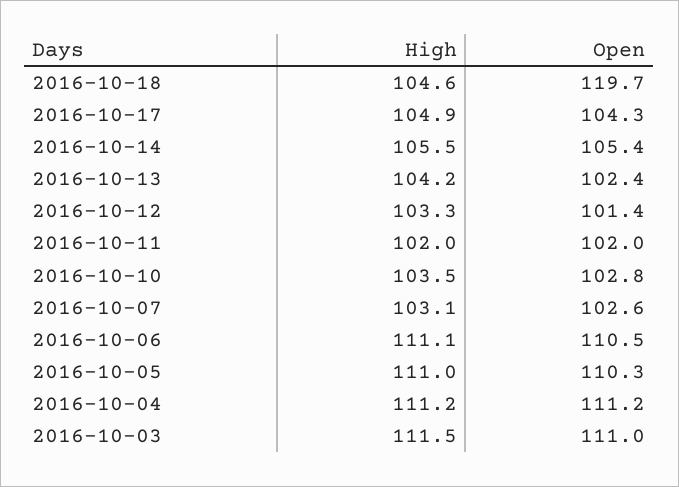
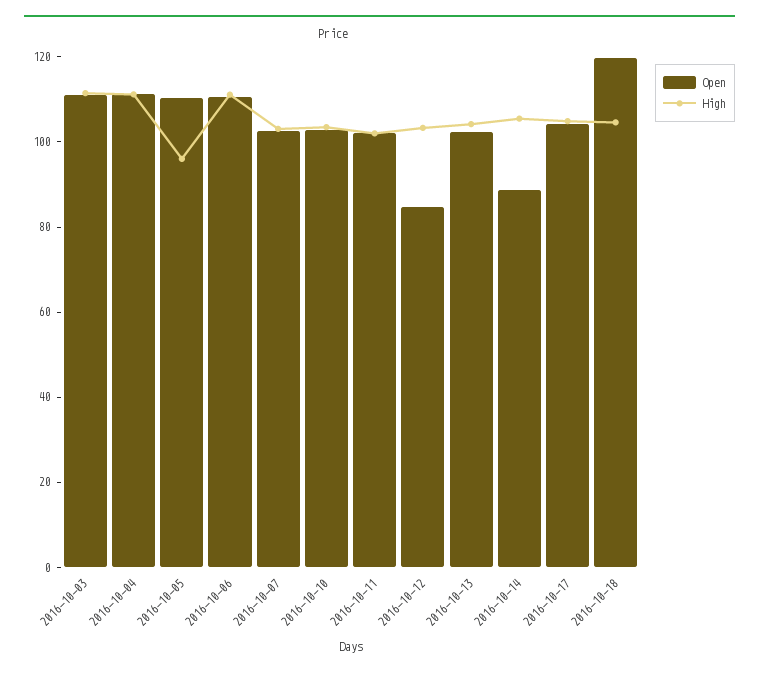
Open, 2016-10-14: 105.4 -> 90
Open, 2016-10-12: 101.4 -> 85
High, 2016-10-05: 111 -> 95

